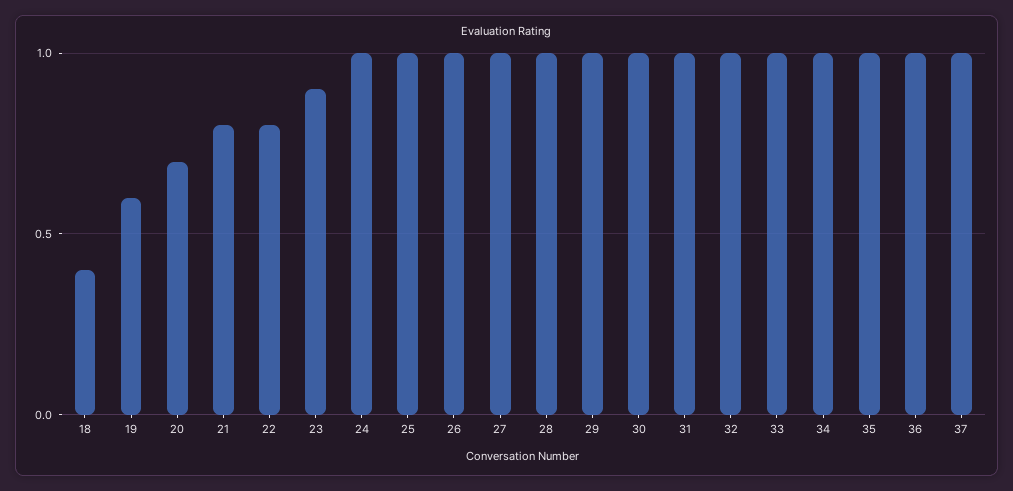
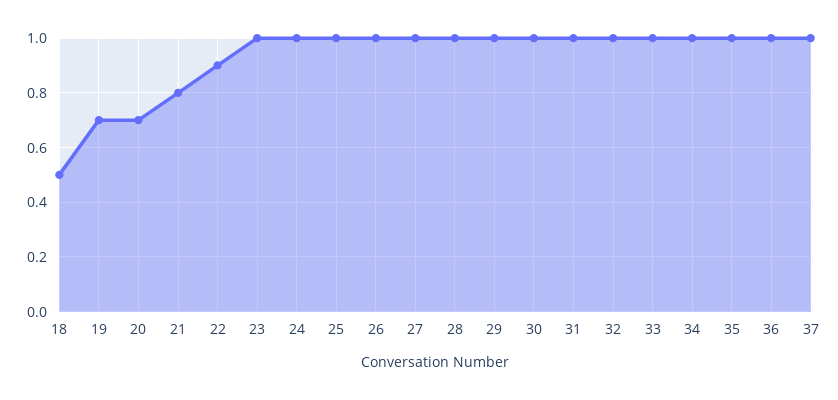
18: 0.4 -> 0.5
19: 0.6 -> 0.7
22: 0.8 -> 0.9
23: 0.9 -> 1

